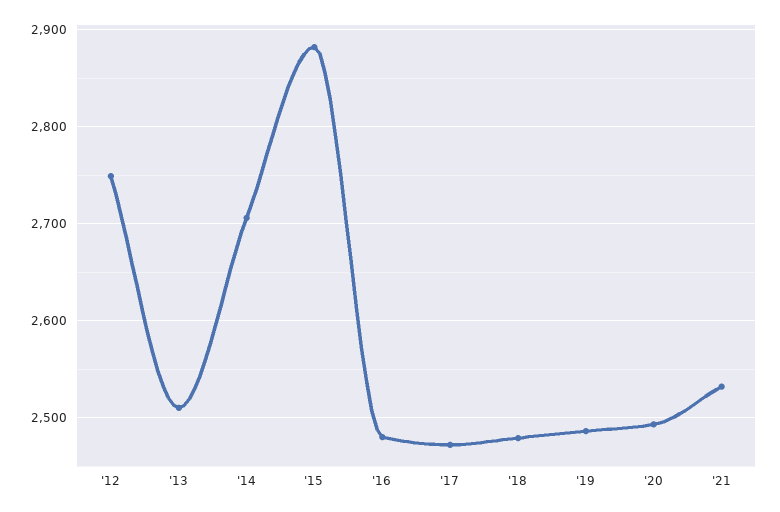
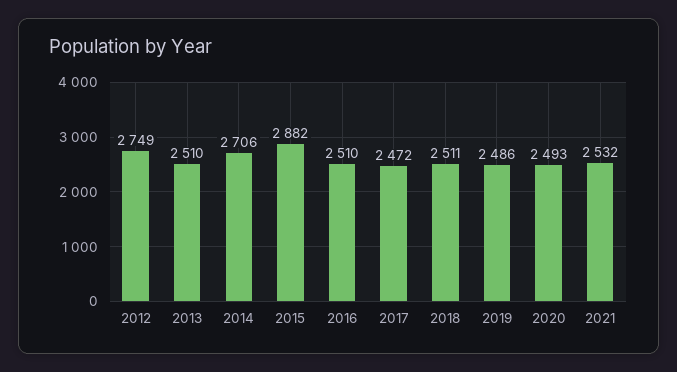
'16: 2480 -> 2510
'18: 2480 -> 2511

